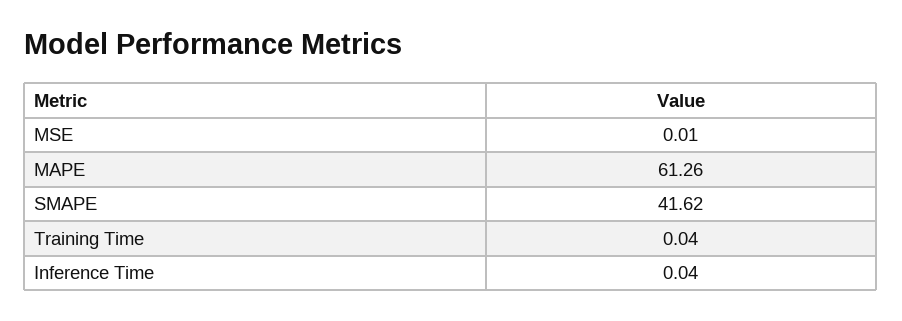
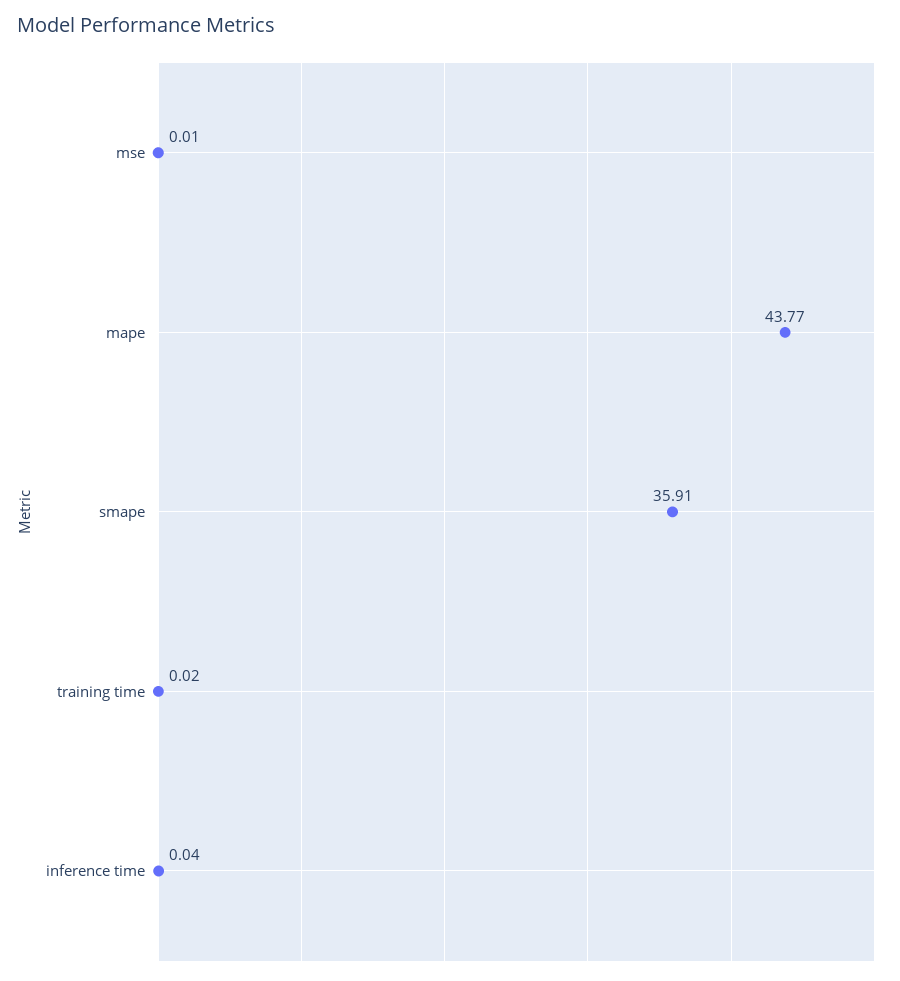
MAPE: 61.26 -> 43.77
SMAPE: 41.62 -> 35.91
Training Time: 0.04 -> 0.02

